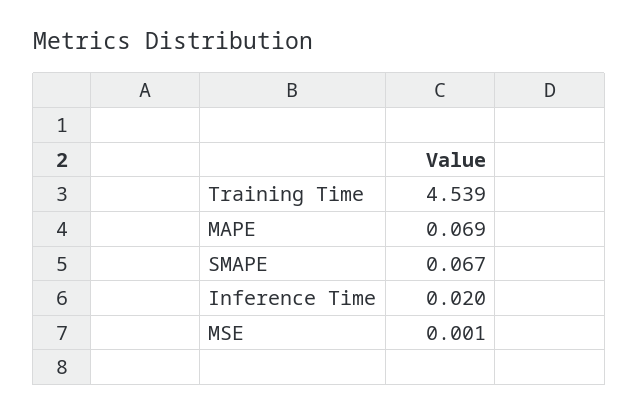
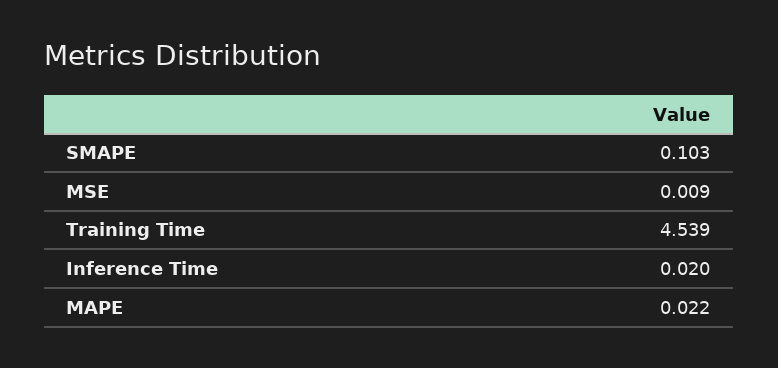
MAPE: 0.069 -> 0.022
SMAPE: 0.067 -> 0.103
MSE: 0.001 -> 0.009

